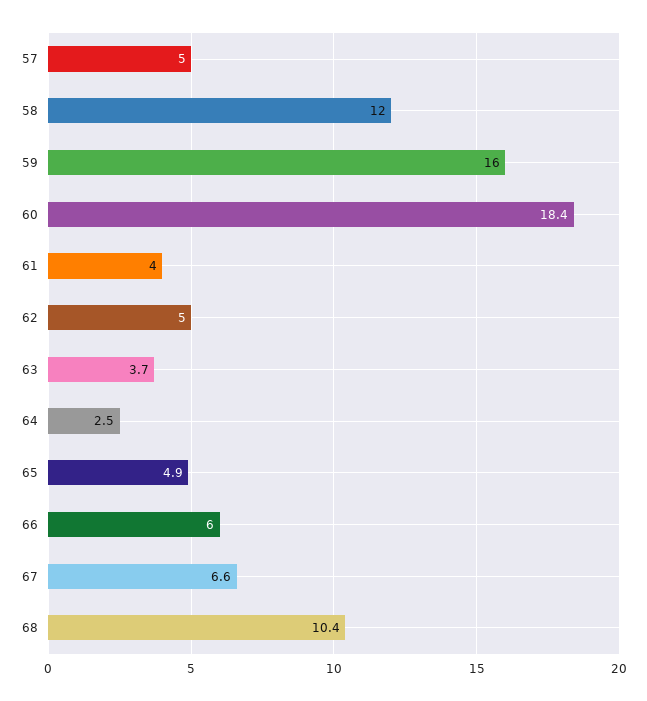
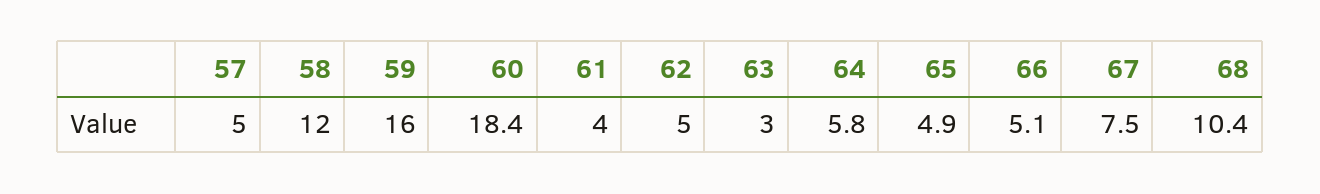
63: 3.7 -> 3
64: 2.5 -> 5.8
66: 6 -> 5.1
67: 6.6 -> 7.5

